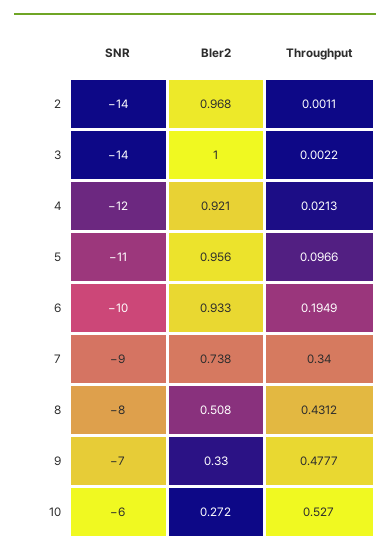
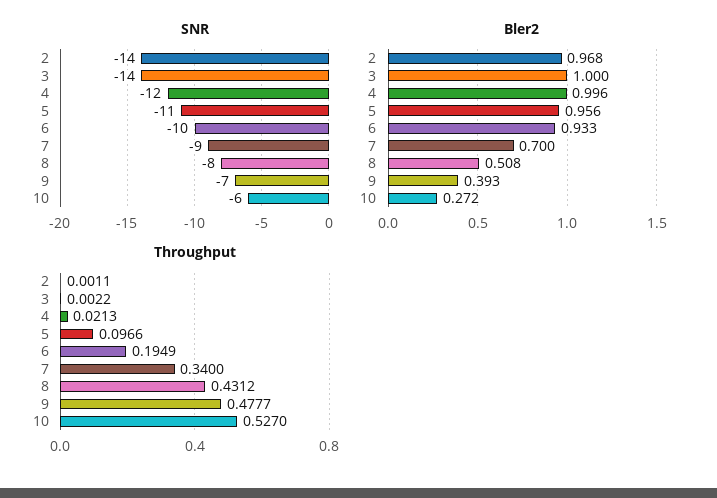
Bler2, 4: 0.921 -> 0.996
Bler2, 7: 0.738 -> 0.7
Bler2, 9: 0.33 -> 0.393

